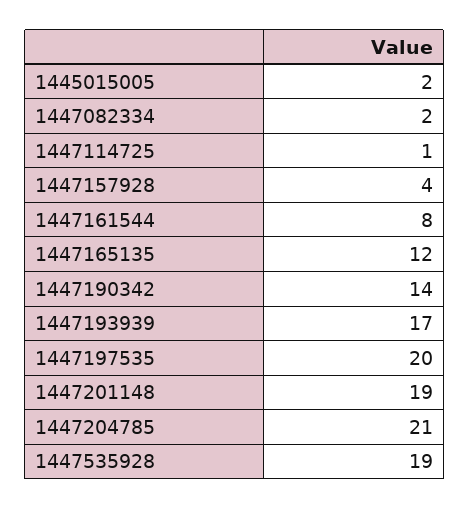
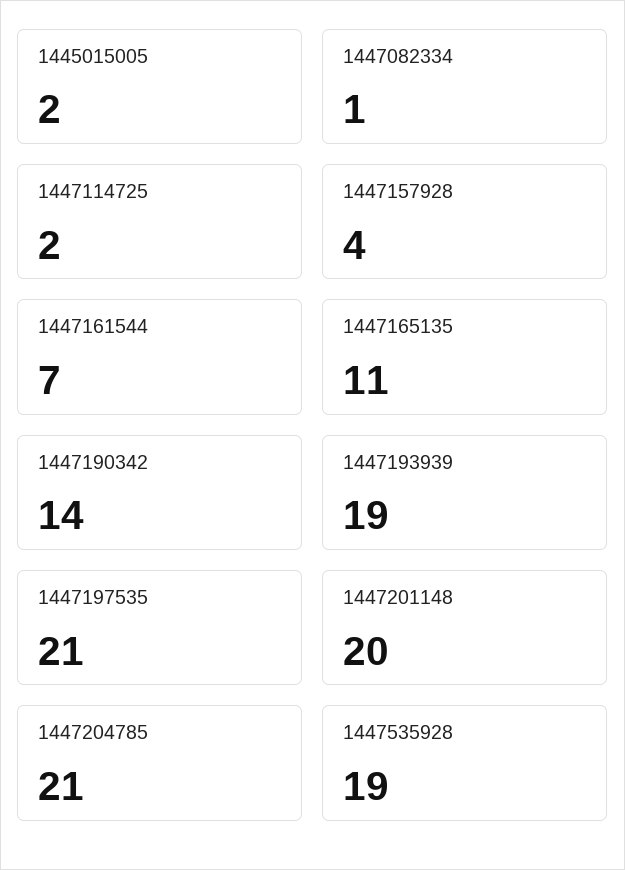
1447082334: 2 -> 1
1447114725: 1 -> 2
1447161544: 8 -> 7
1447165135: 12 -> 11
1447193939: 17 -> 19
1447197535: 20 -> 21
1447201148: 19 -> 20

